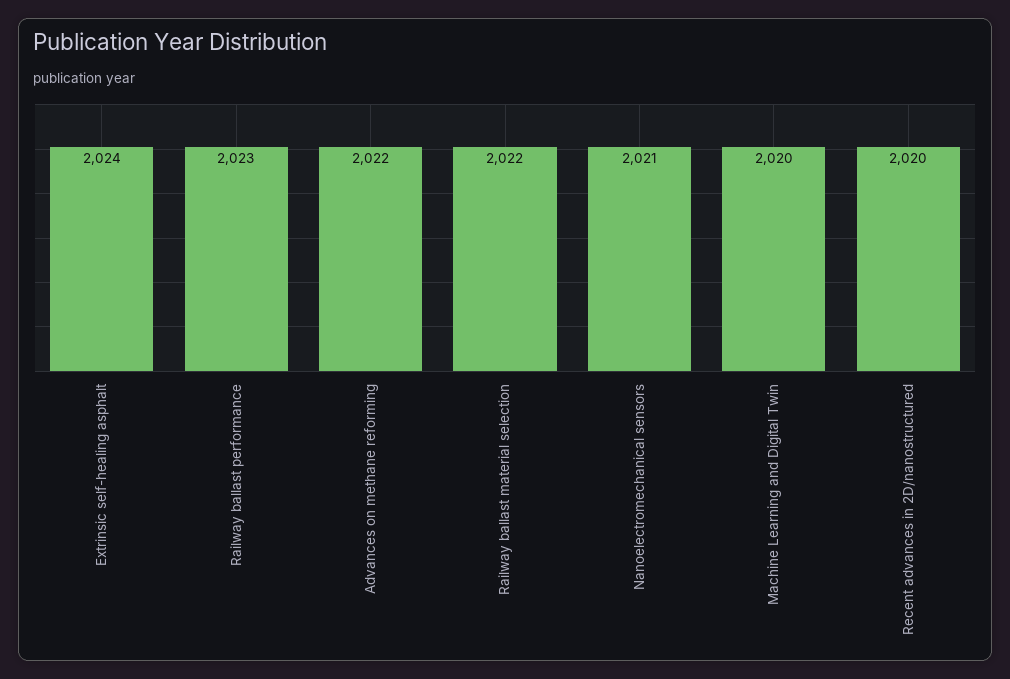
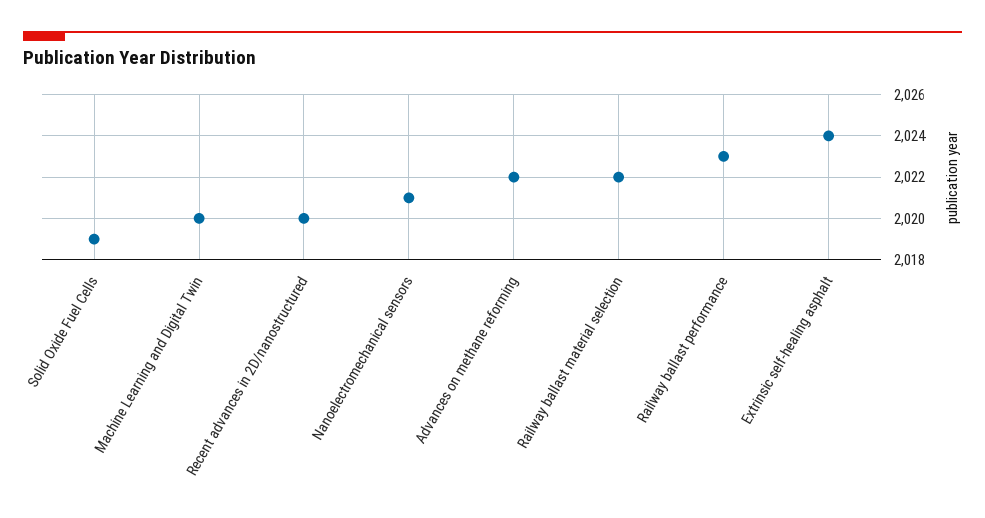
Solid Oxide Fuel Cells: none -> 2019

